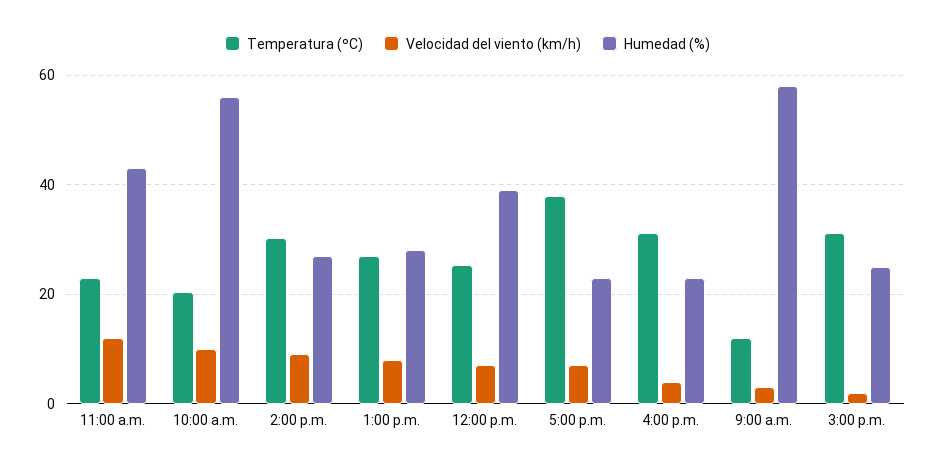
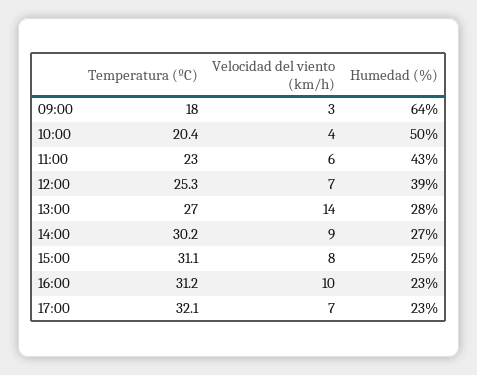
Velocidad del viento (km/h), 11:00 a.m.: 12 -> 6
Velocidad del viento (km/h), 10:00 a.m.: 10 -> 4
Humedad (%), 10:00 a.m.: 56 -> 50
Velocidad del viento (km/h), 1:00 p.m.: 8 -> 14
Temperatura (ºC), 5:00 p.m.: 38 -> 32.1
Velocidad del viento (km/h), 4:00 p.m.: 4 -> 10
Temperatura (ºC), 9:00 a.m.: 12 -> 18
Humedad (%), 9:00 a.m.: 58 -> 64
Velocidad del viento (km/h), 3:00 p.m.: 2 -> 8

